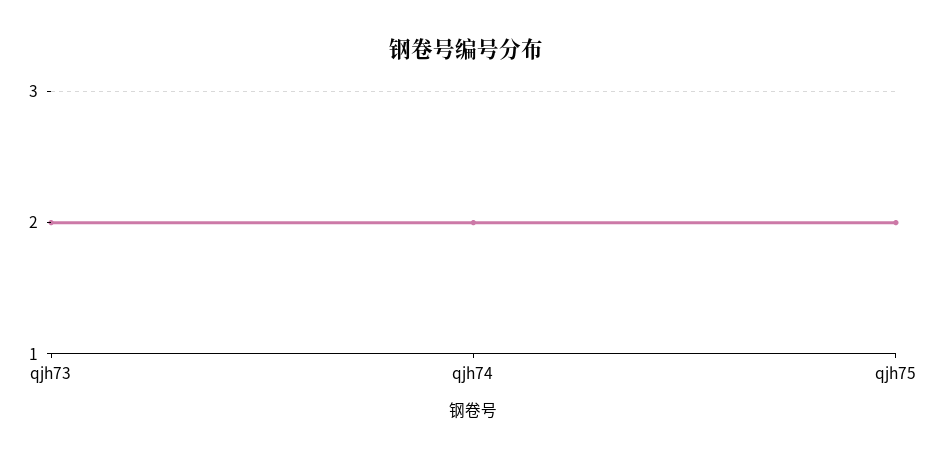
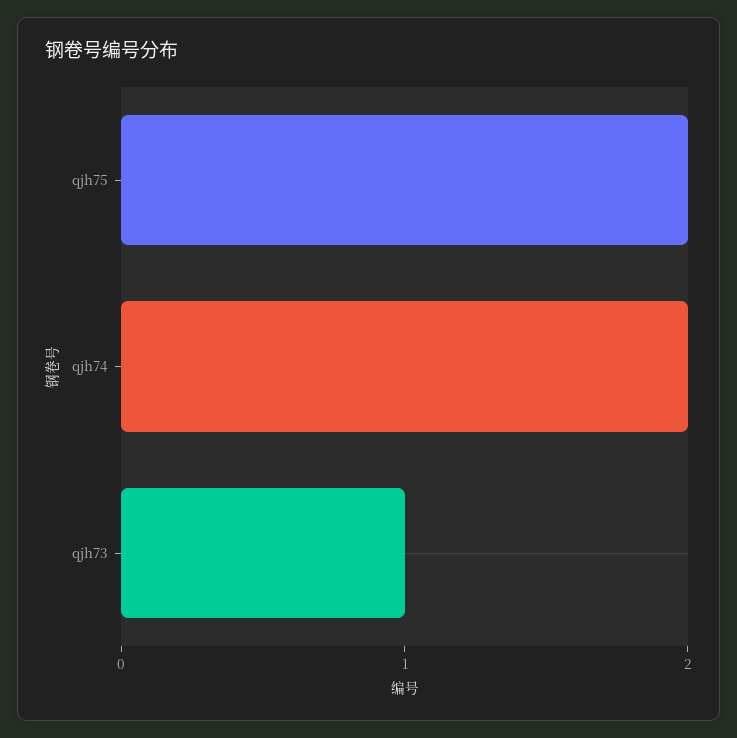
qjh73: 2 -> 1

